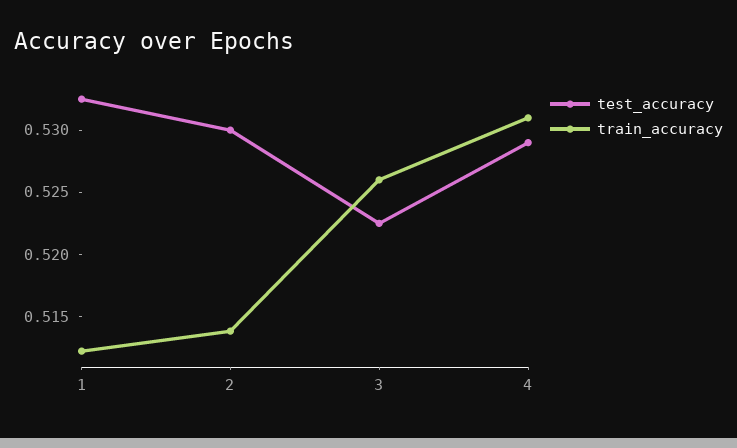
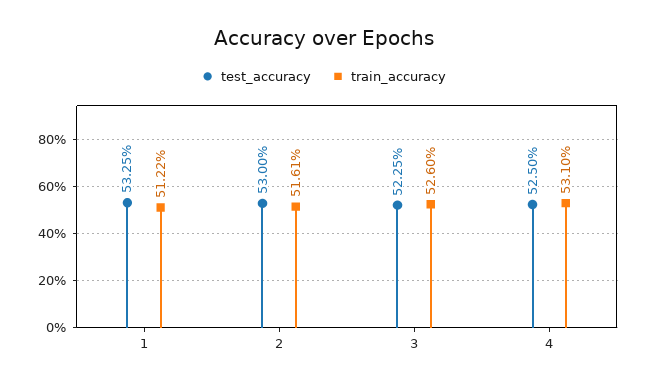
train_accuracy, 2: 0.514 -> 0.5161
test_accuracy, 4: 0.529 -> 0.525

